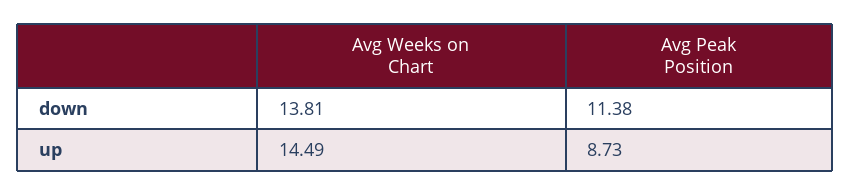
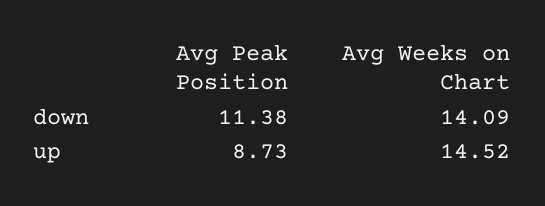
Avg Weeks on Chart, down: 13.81 -> 14.09
Avg Weeks on Chart, up: 14.49 -> 14.52

